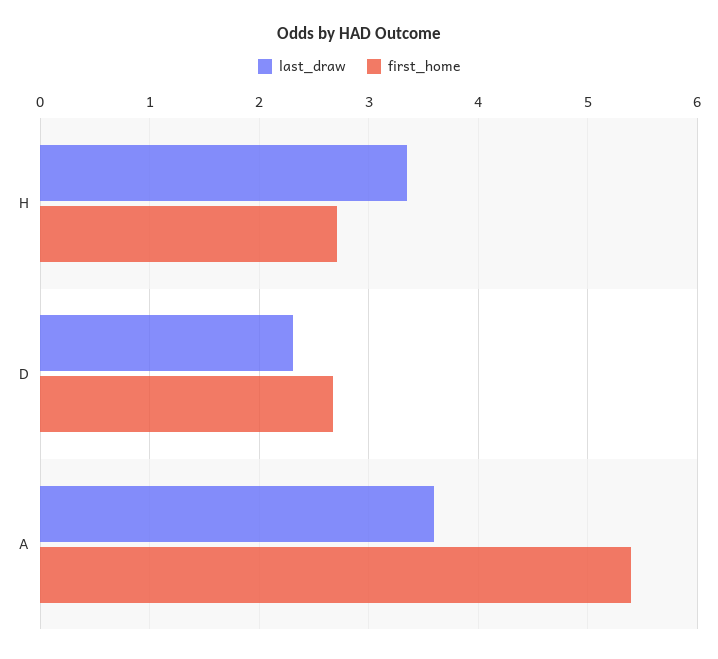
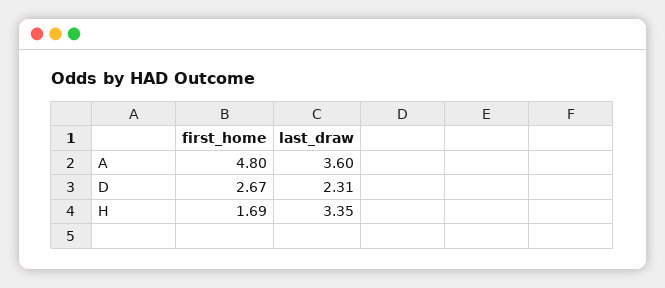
first_home, H: 2.7 -> 1.69
first_home, A: 5.4 -> 4.8

